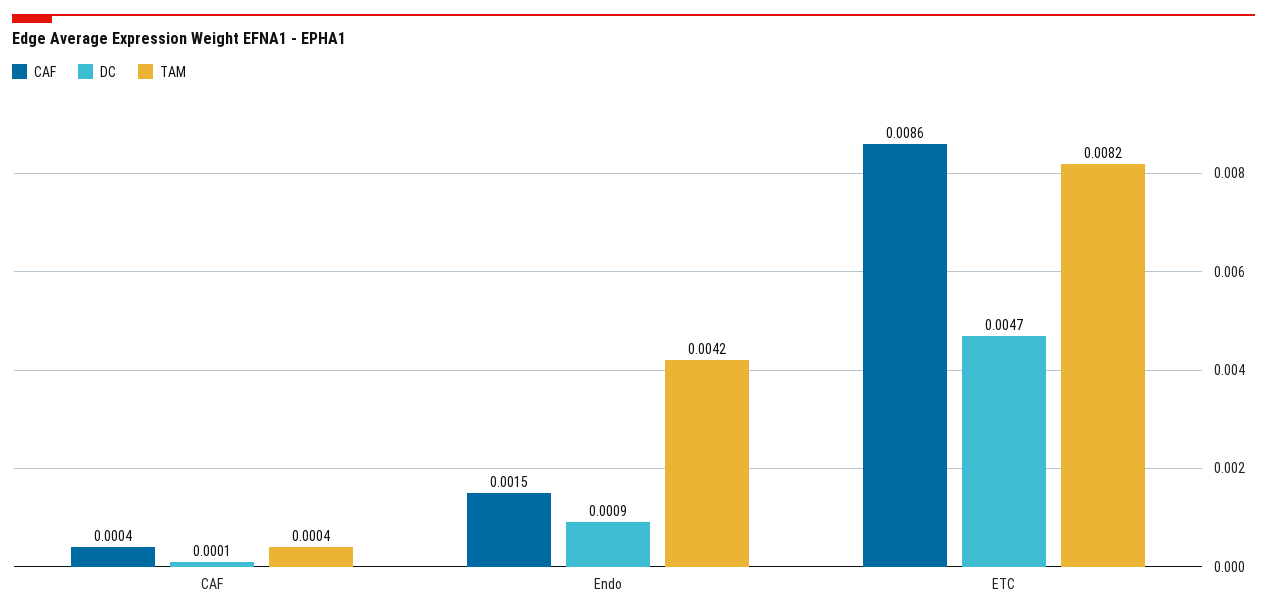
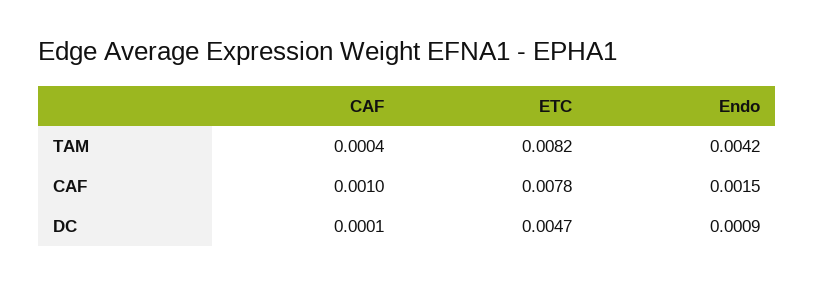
CAF, CAF: 0.0004 -> 0.001
CAF, ETC: 0.0086 -> 0.0078

